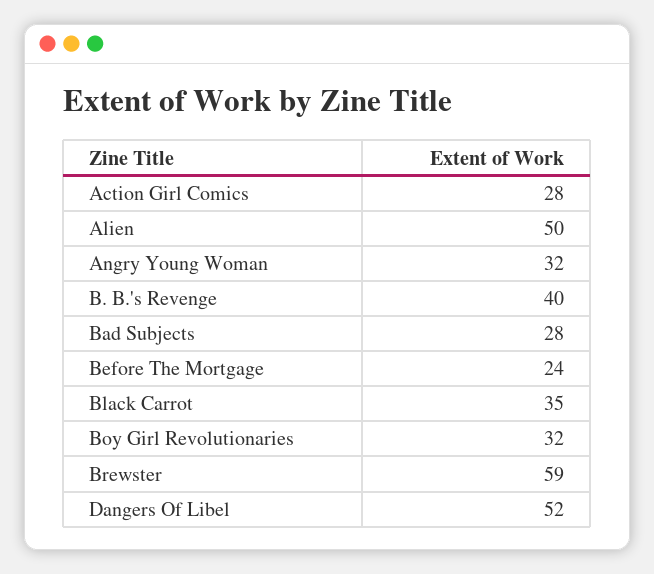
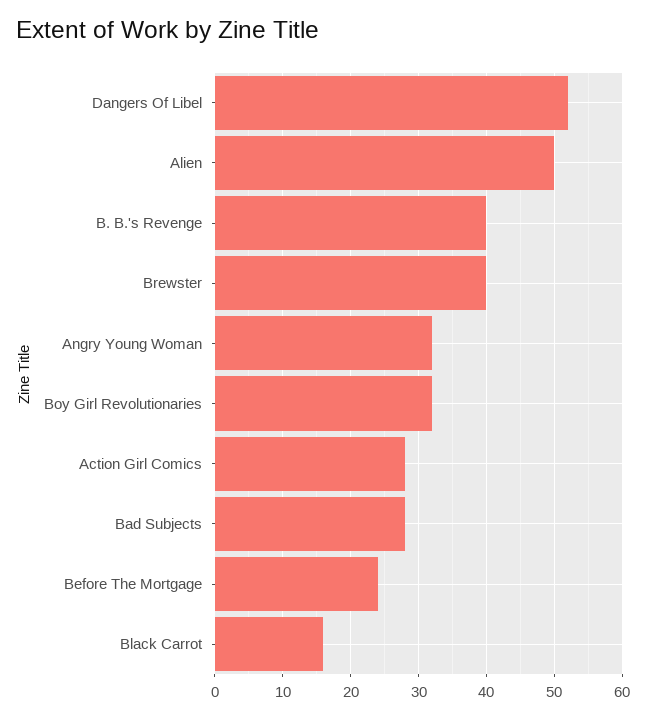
Black Carrot: 35 -> 16
Brewster: 59 -> 40

